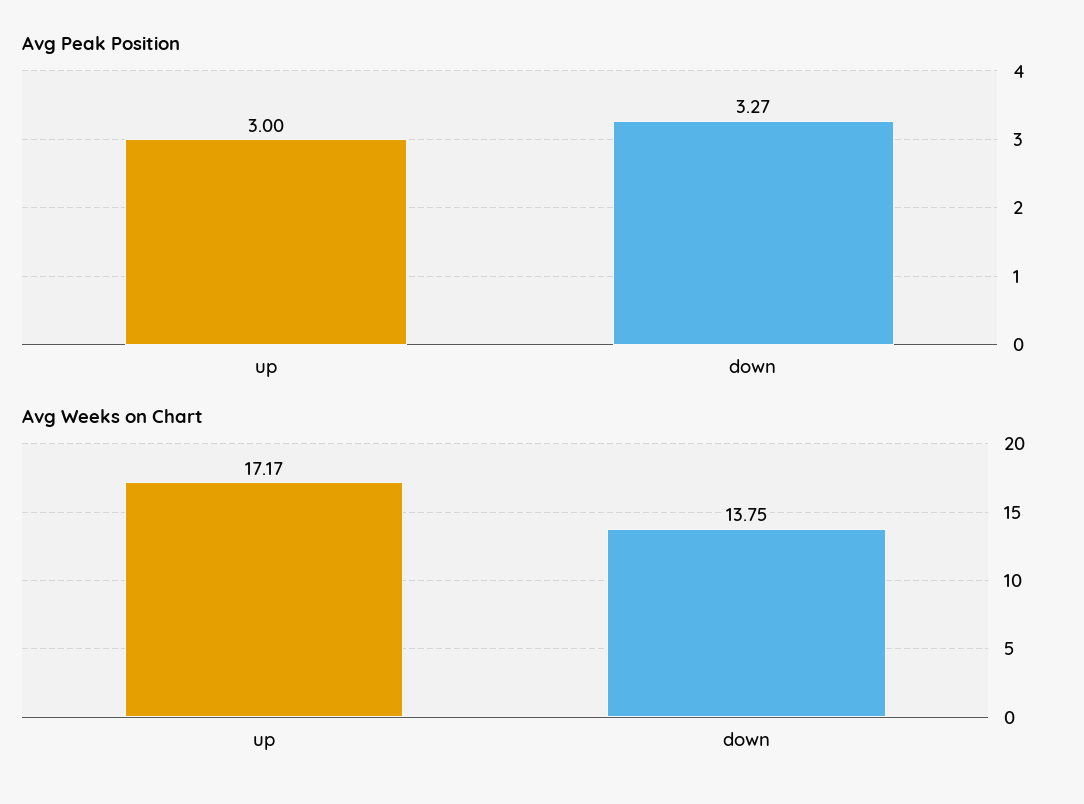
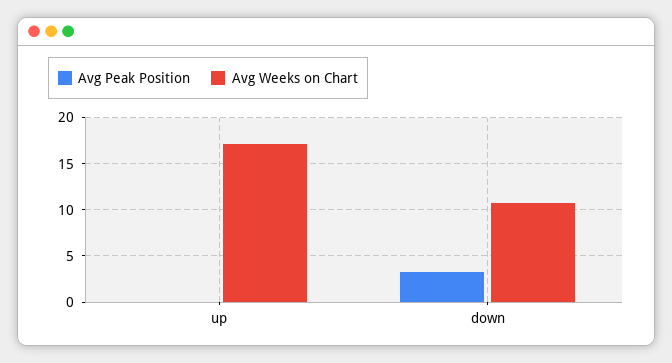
Avg Peak Position, up: 3 -> 0
Avg Weeks on Chart, down: 13.75 -> 11

